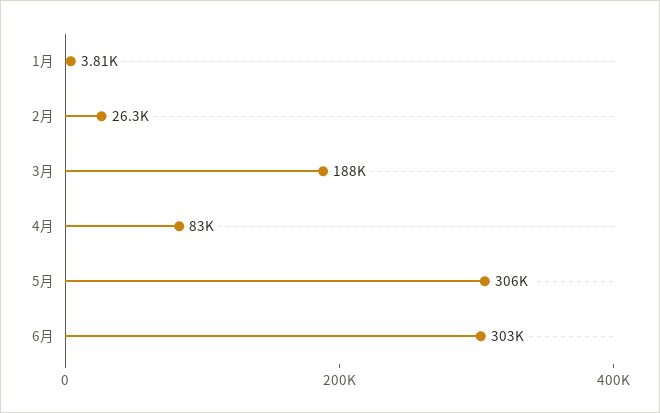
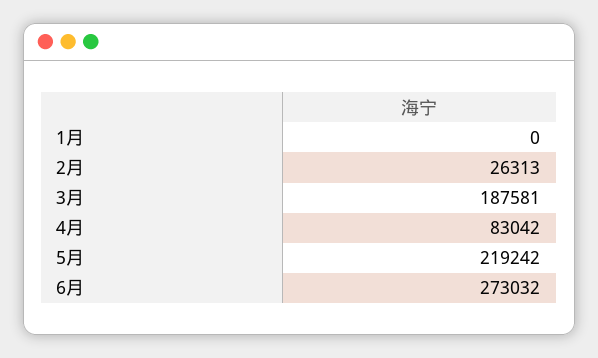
1月: 3810 -> 0
5月: 306000 -> 219242
6月: 303000 -> 273032

